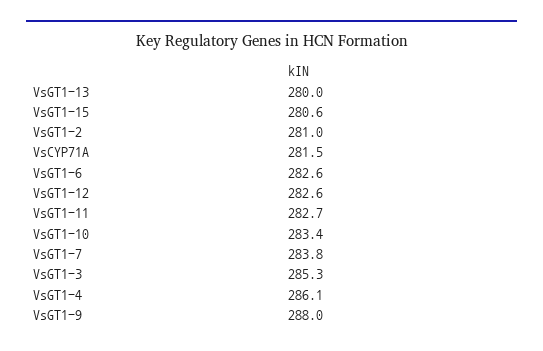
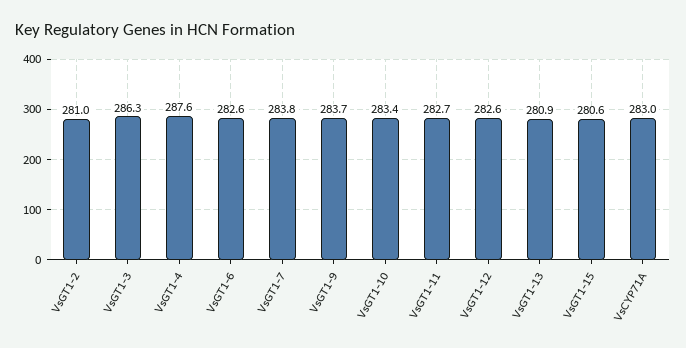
VsGT1-13: 280 -> 280.9
VsCYP71A: 281.5 -> 283
VsGT1-3: 285.3 -> 286.3
VsGT1-4: 286.1 -> 287.6
VsGT1-9: 288 -> 283.7

